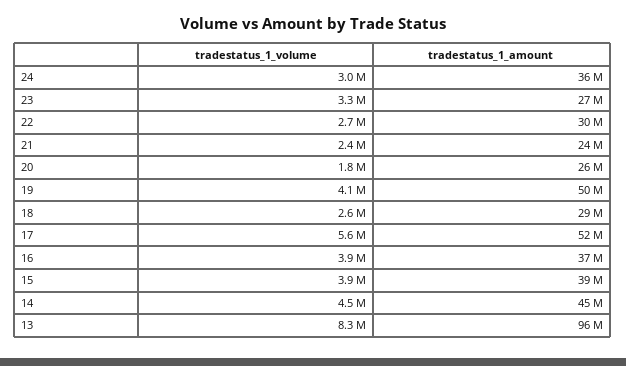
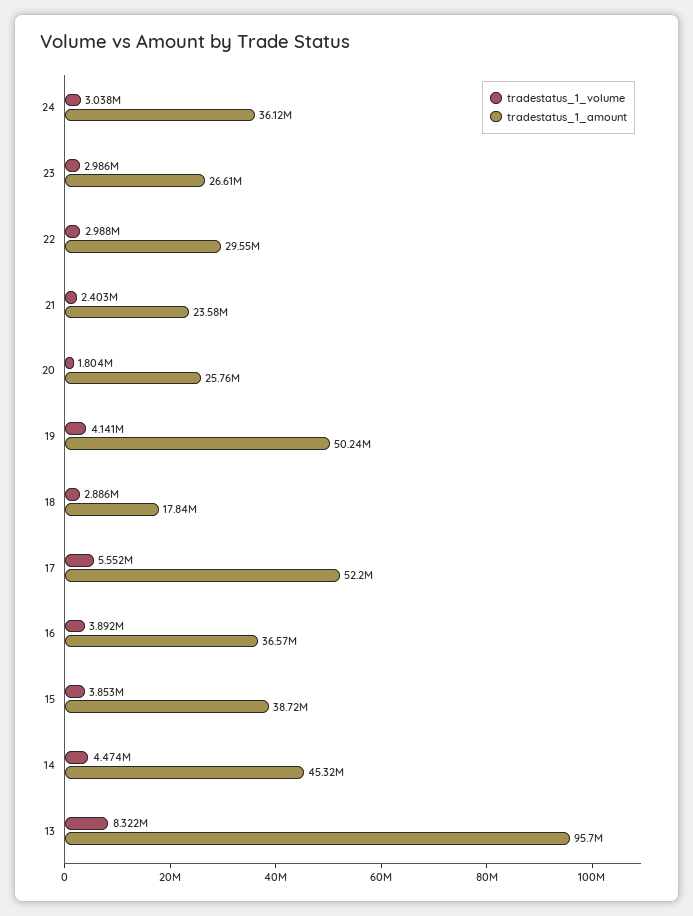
tradestatus_1_volume, 23: 3300000 -> 2986000
tradestatus_1_volume, 22: 2700000 -> 2988000
tradestatus_1_volume, 18: 2600000 -> 2886000
tradestatus_1_amount, 18: 29000000 -> 17840000

